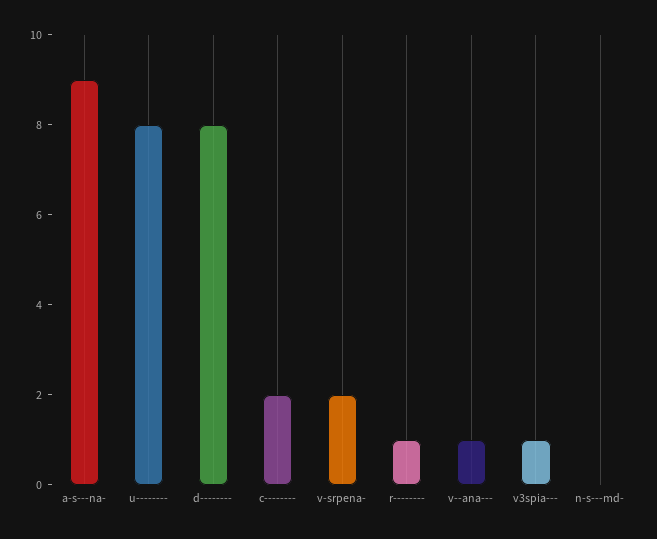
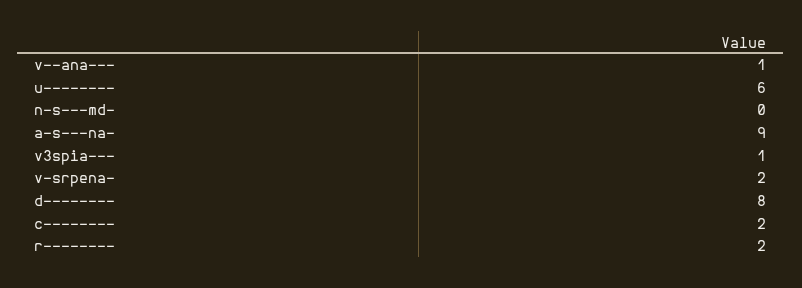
u--------: 8 -> 6
r--------: 1 -> 2

